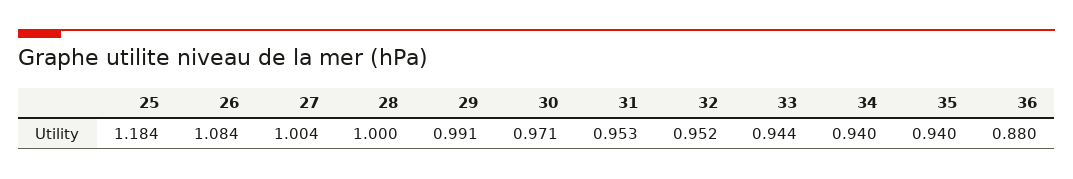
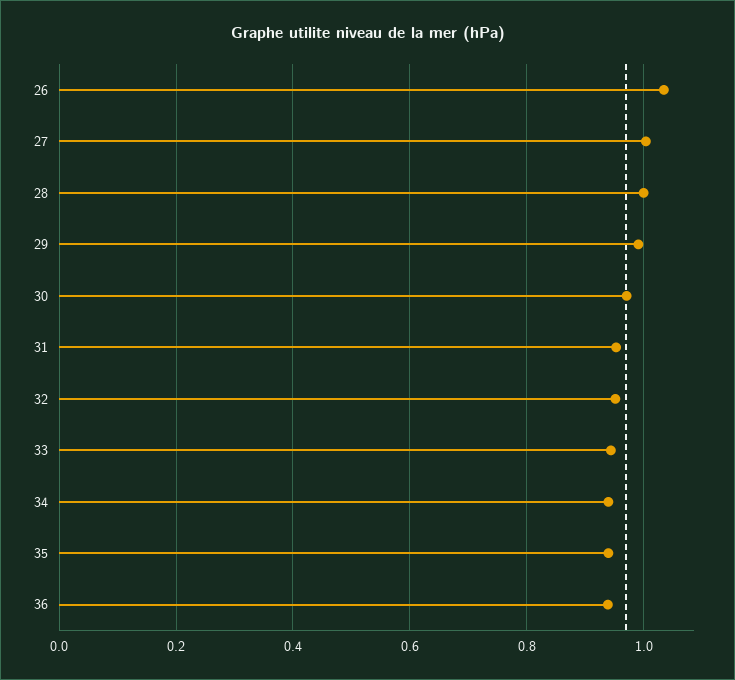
25: 1.184 -> none
26: 1.084 -> 1.04
36: 0.88 -> 0.94

